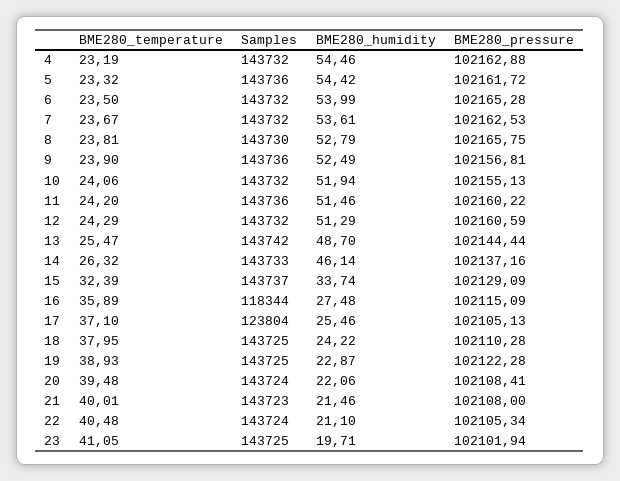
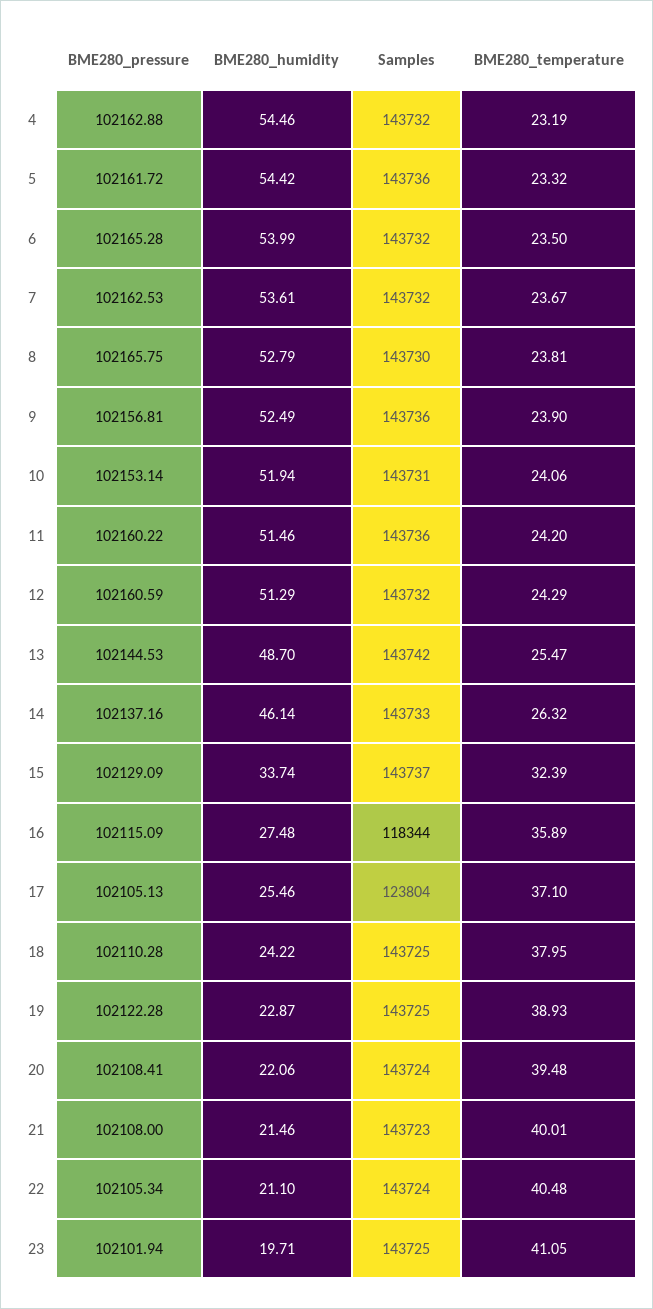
Samples, 10: 143732 -> 143731
BME280_pressure, 10: 102155.13 -> 102153.14
BME280_pressure, 13: 102144.44 -> 102144.53

